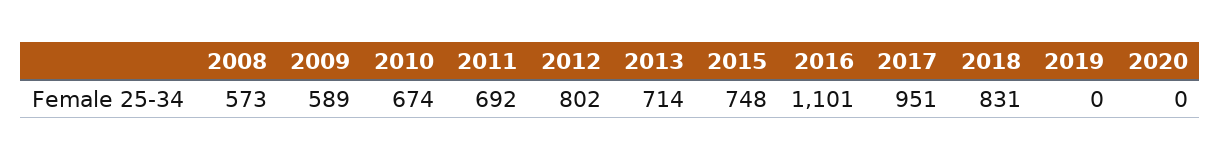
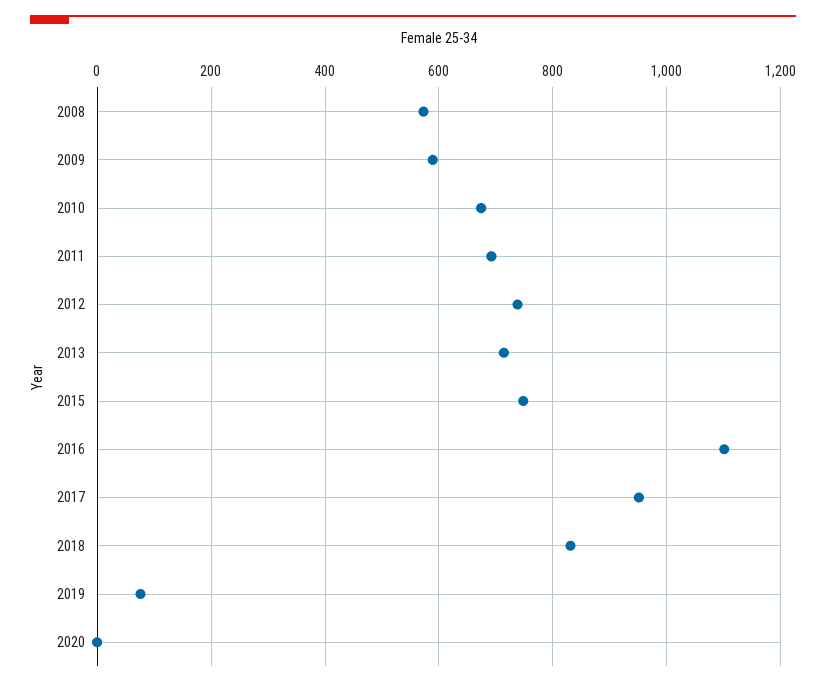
2012: 802 -> 740
2019: 0 -> 80

